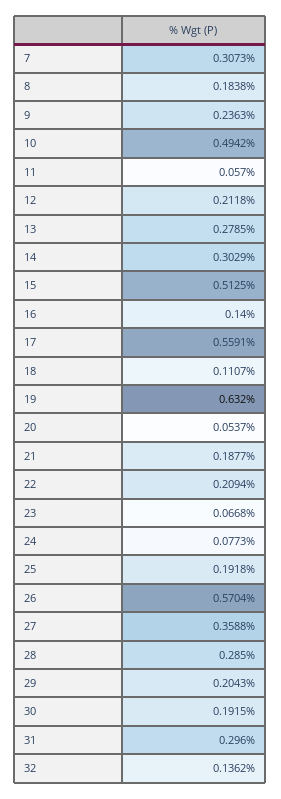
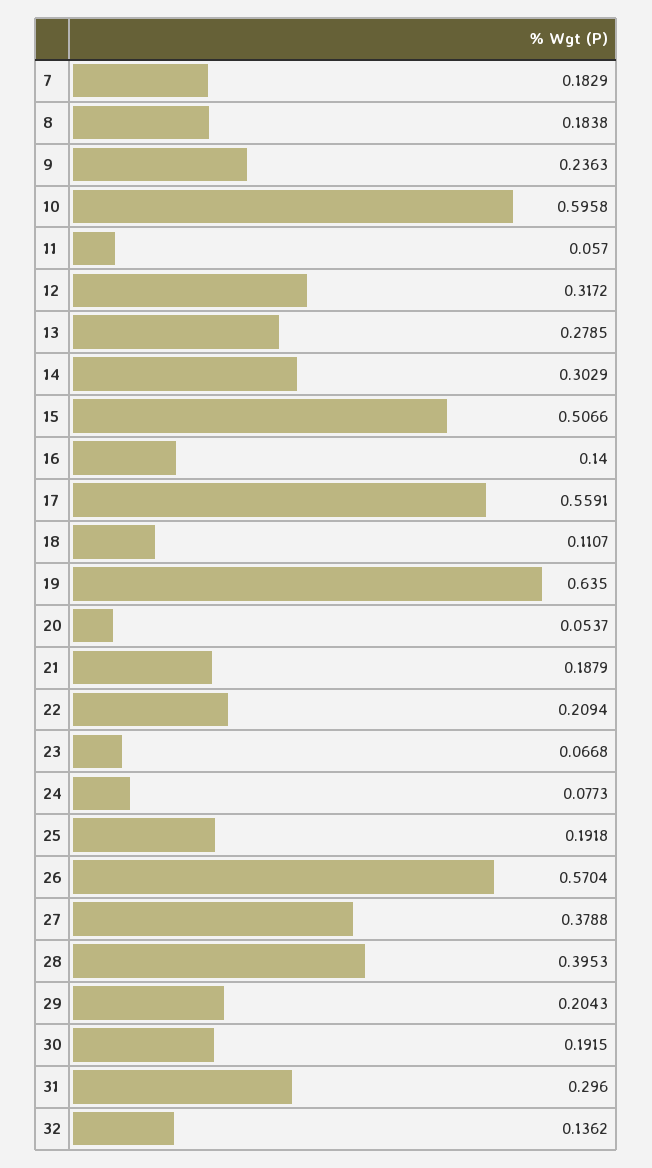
7: 0.3073 -> 0.1829
10: 0.4942 -> 0.5958
12: 0.2118 -> 0.3172
15: 0.5125 -> 0.5066
19: 0.632 -> 0.635
21: 0.1877 -> 0.1879
27: 0.3588 -> 0.3788
28: 0.285 -> 0.3953

